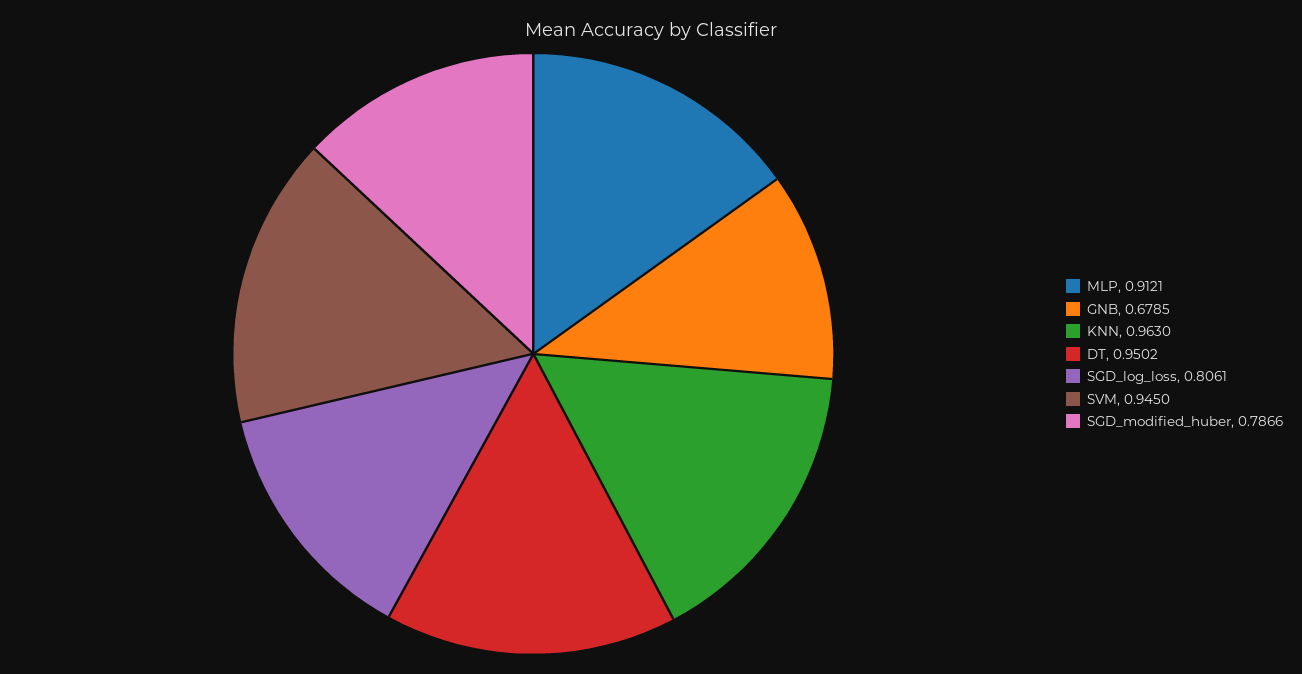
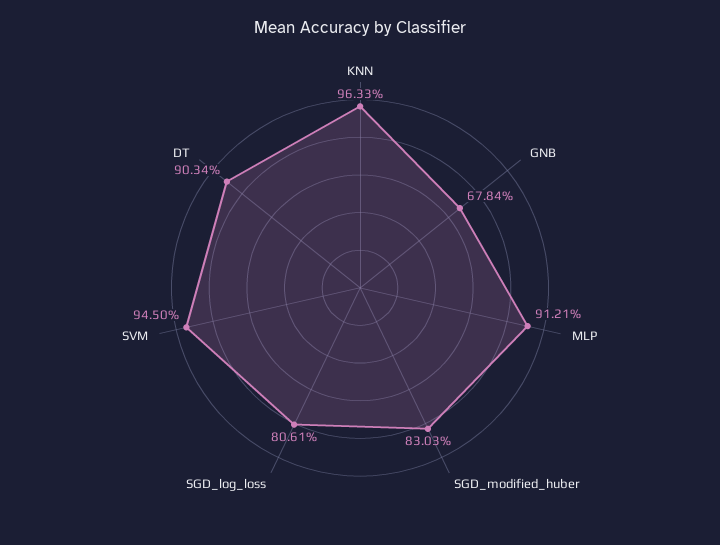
GNB: 0.6785 -> 0.6784
KNN: 0.963 -> 0.9633
DT: 0.9502 -> 0.9034
SGD_modified_huber: 0.7866 -> 0.8303

